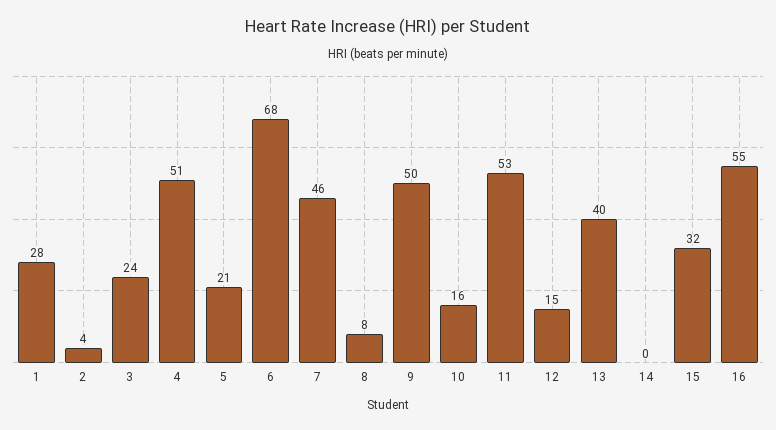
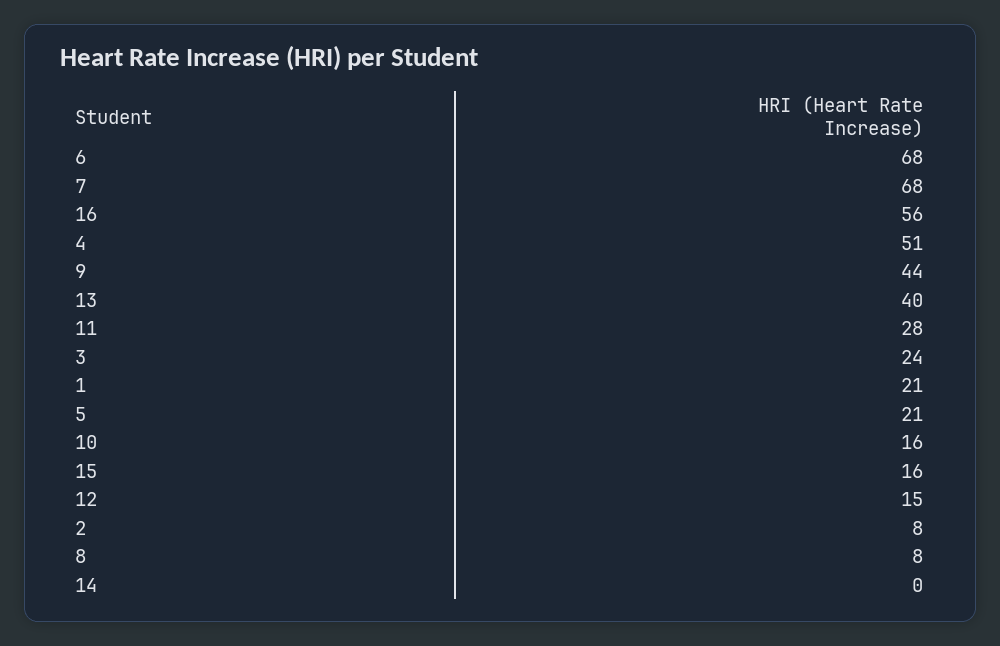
1: 28 -> 21
2: 4 -> 8
7: 46 -> 68
9: 50 -> 44
11: 53 -> 28
15: 32 -> 16
16: 55 -> 56

